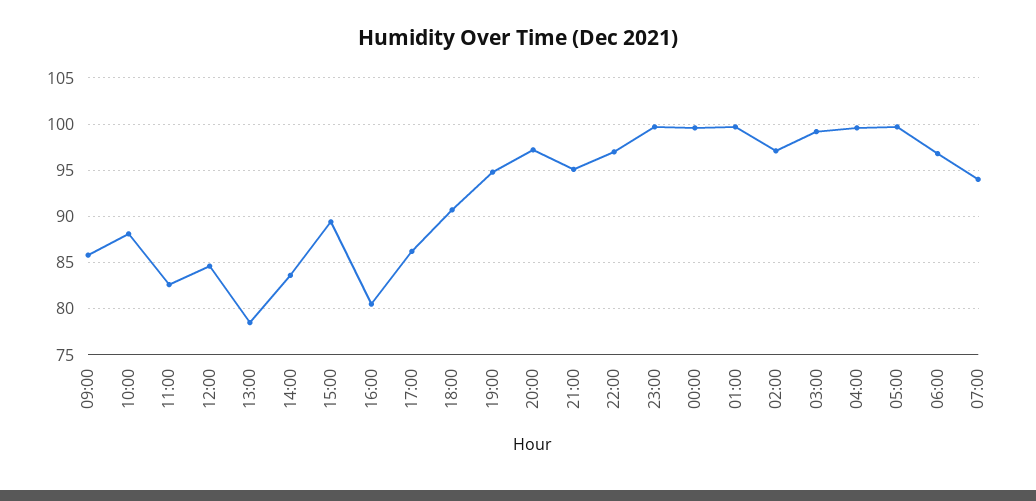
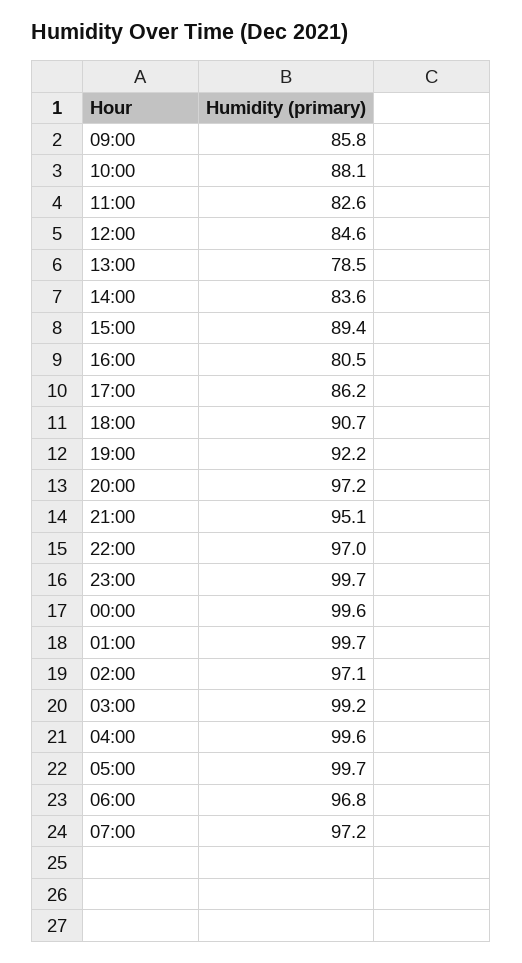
19:00: 95 -> 92.2
07:00: 94 -> 97.2

